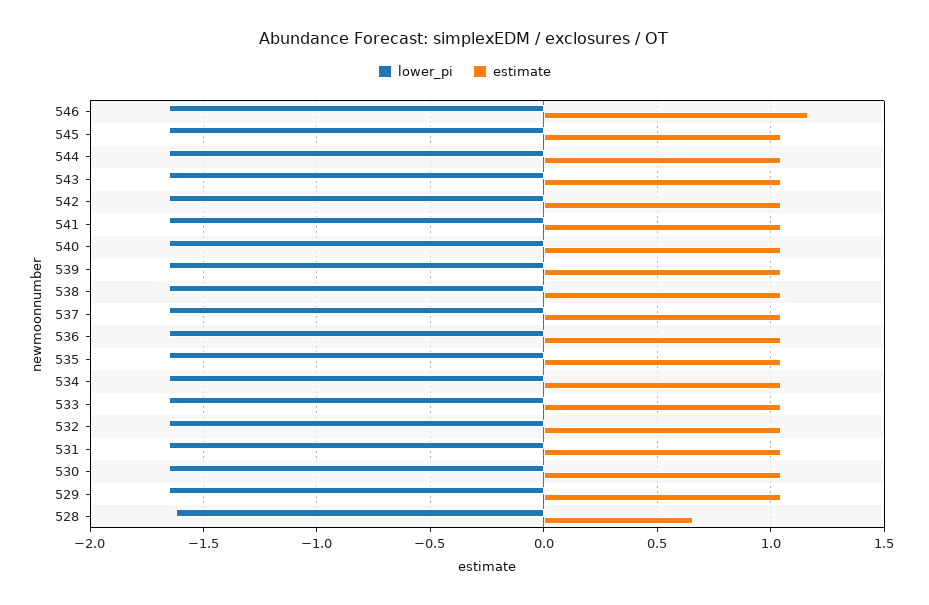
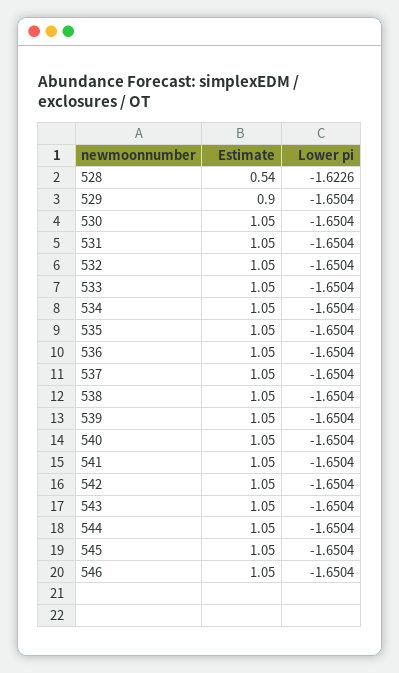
estimate, 546: 1.15 -> 1.05
estimate, 529: 1.05 -> 0.9
estimate, 528: 0.65 -> 0.54

